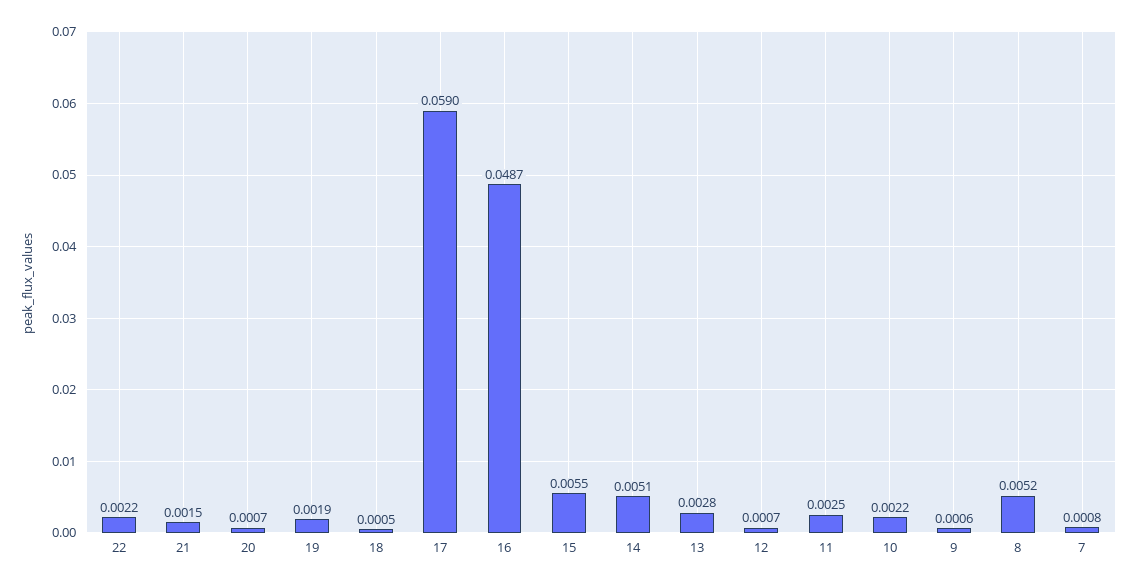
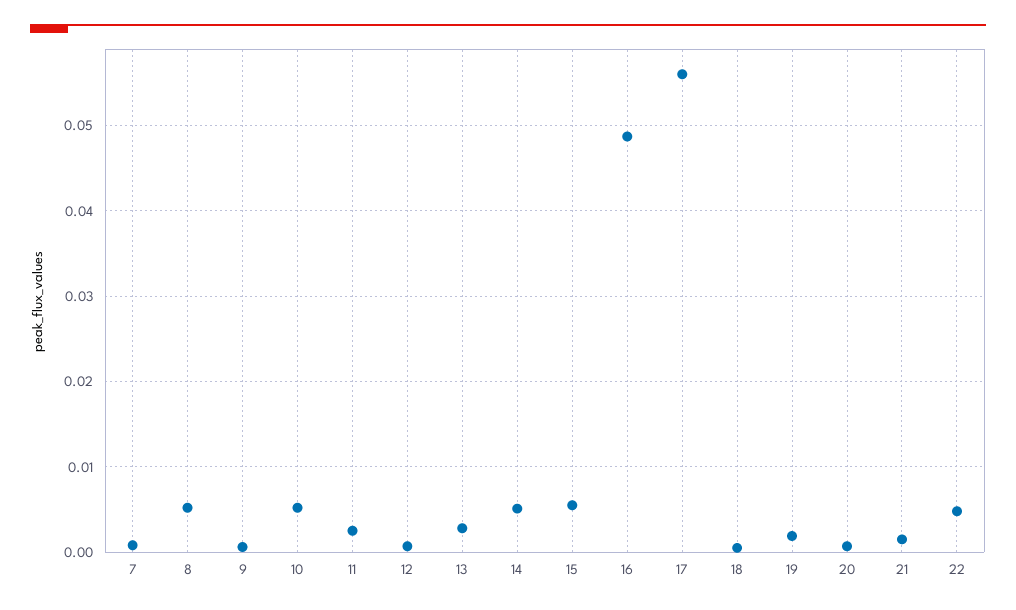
22: 0.0022 -> 0.005
17: 0.059 -> 0.056
10: 0.0022 -> 0.005

